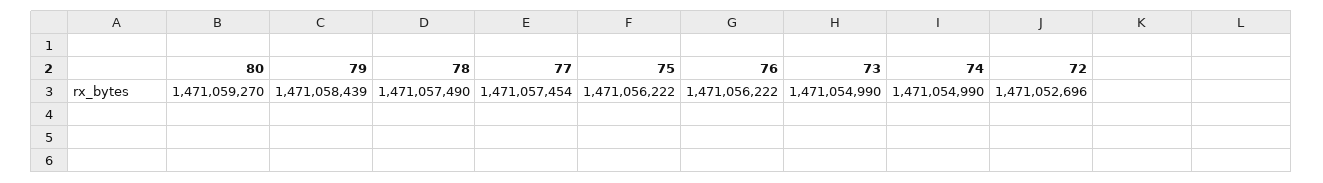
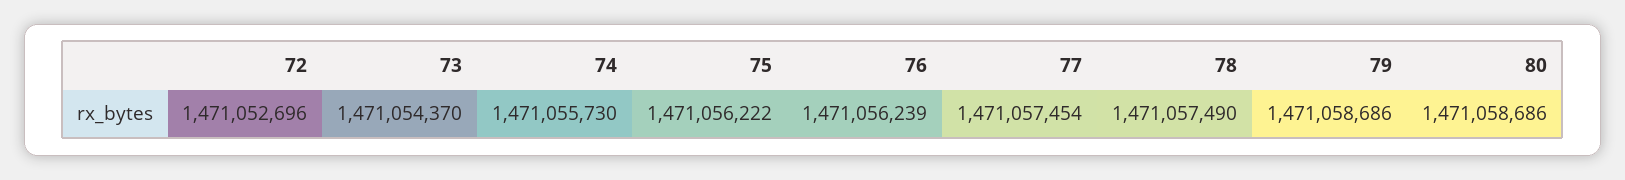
80: 1471059270 -> 1471058686
79: 1471058439 -> 1471058686
76: 1471056222 -> 1471056239
73: 1471054990 -> 1471054370
74: 1471054990 -> 1471055730

